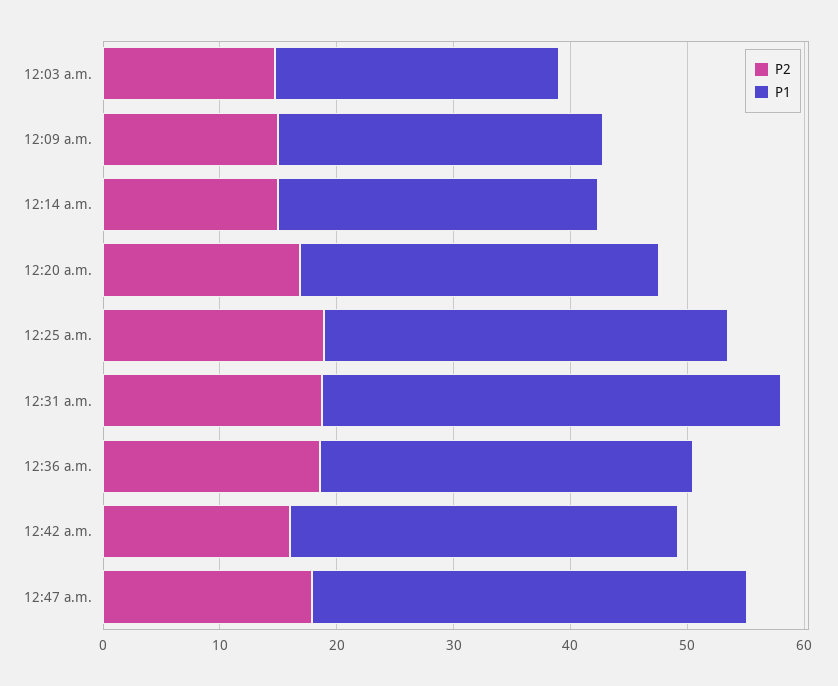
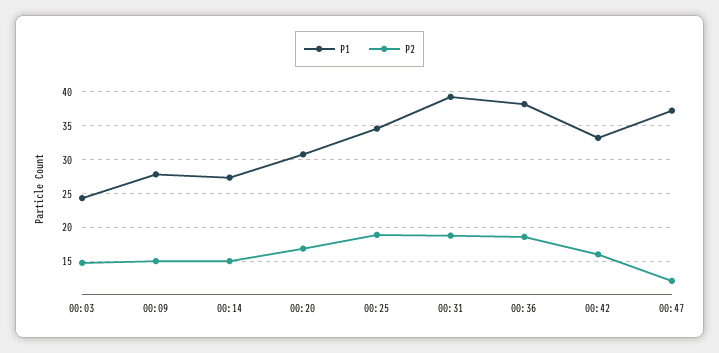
P1, 12:36 a.m.: 32 -> 38
P2, 12:47 a.m.: 18 -> 12

